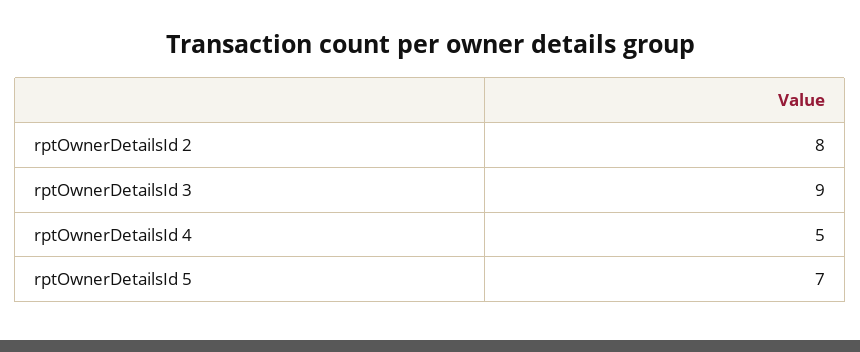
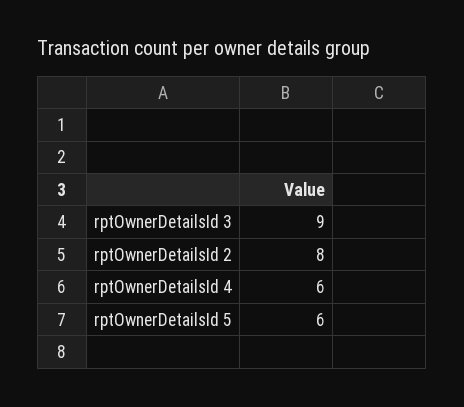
rptOwnerDetailsId 4: 5 -> 6
rptOwnerDetailsId 5: 7 -> 6

